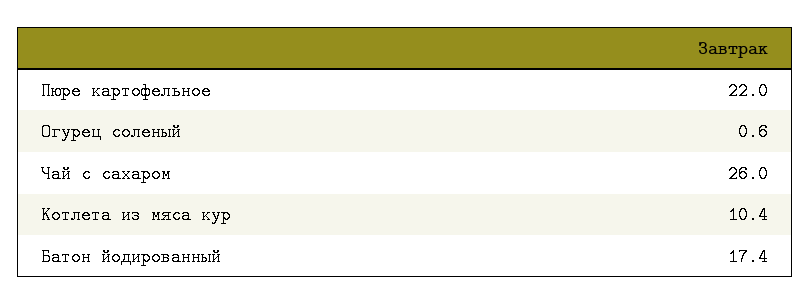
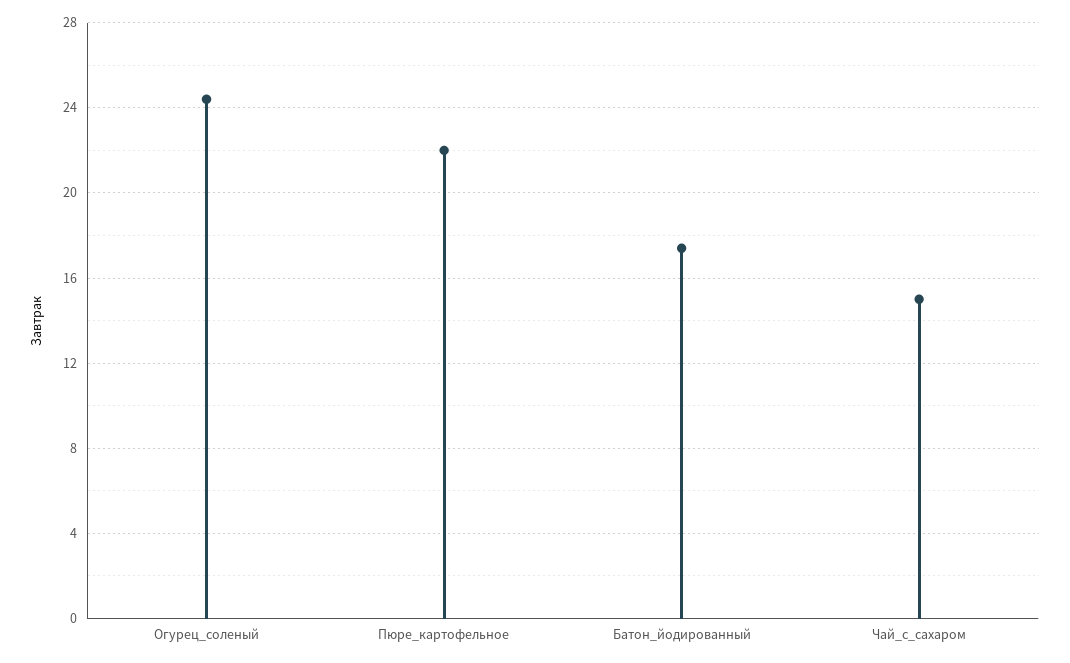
Огурец соленый: 0.6 -> 24.5
Чай с сахаром: 26 -> 15
Котлета из мяса кур: 10.4 -> none

